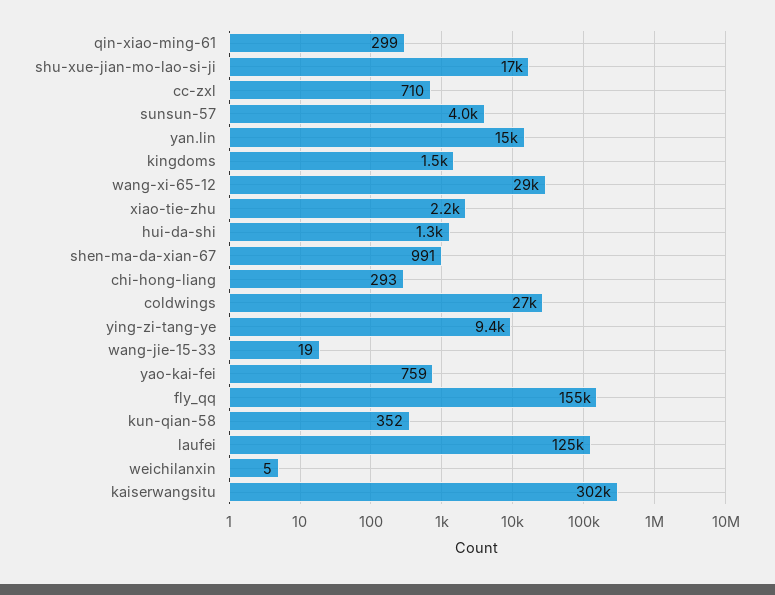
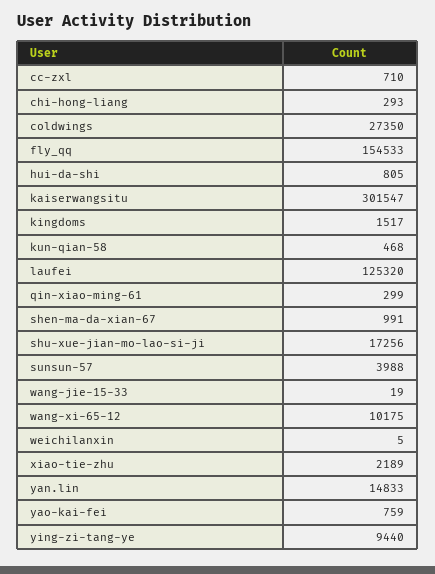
wang-xi-65-12: 29000 -> 10175
hui-da-shi: 1300 -> 805
kun-qian-58: 352 -> 468

